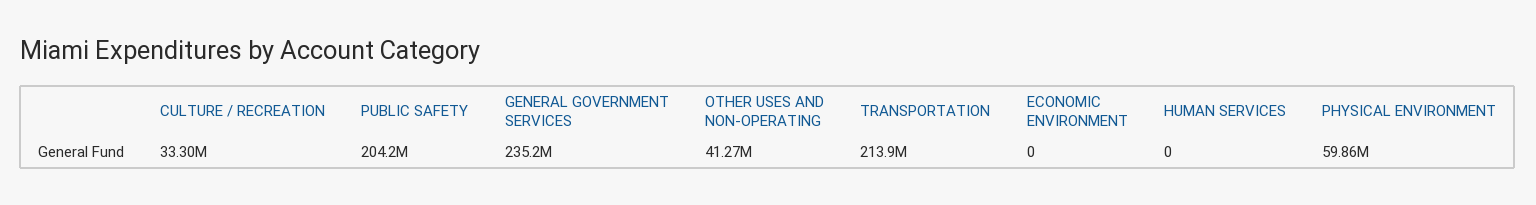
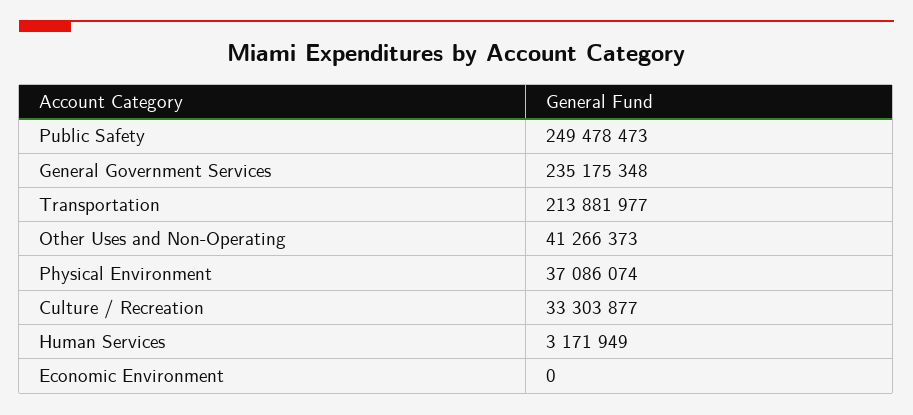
PUBLIC SAFETY: 204200000 -> 249478473
HUMAN SERVICES: 0 -> 3171949
PHYSICAL ENVIRONMENT: 59860000 -> 37086074

